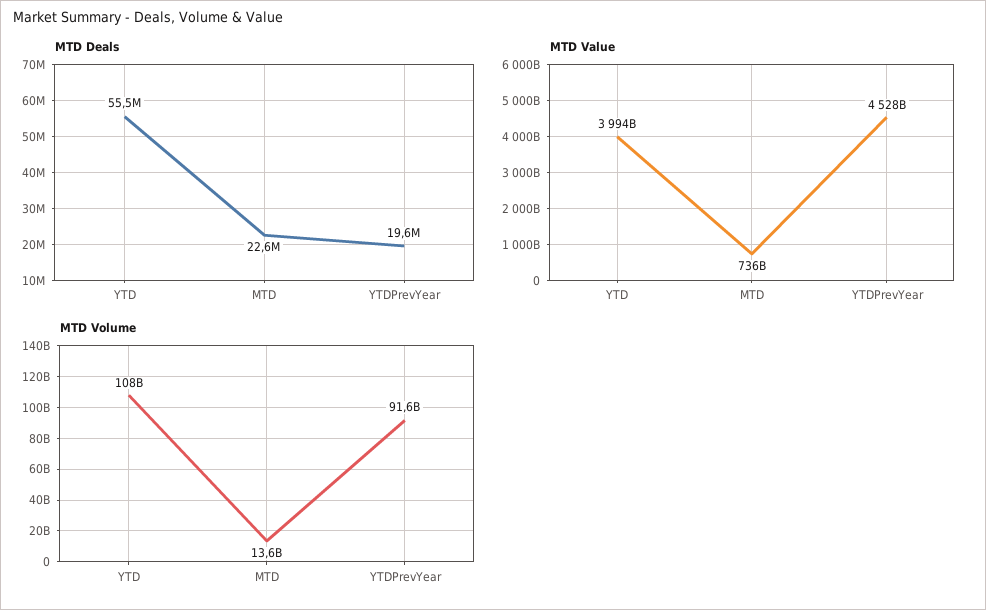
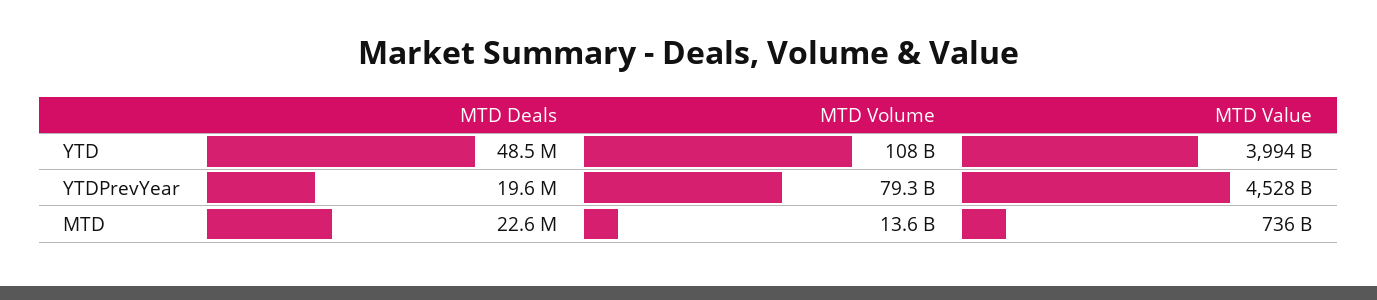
MTD Deals, YTD: 55500000 -> 48500000
MTD Volume, YTDPrevYear: 91600000000 -> 79300000000

